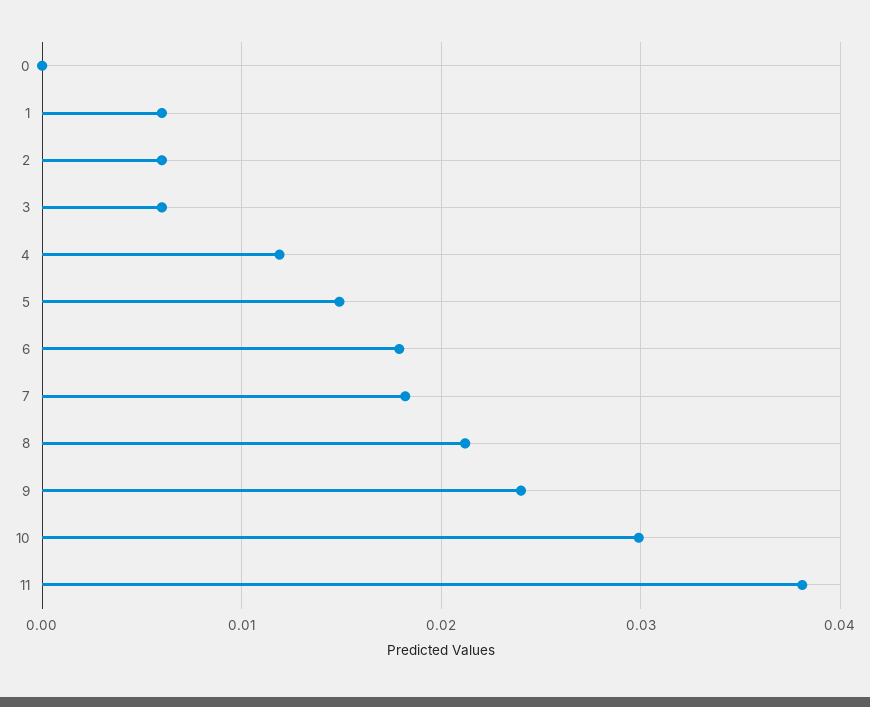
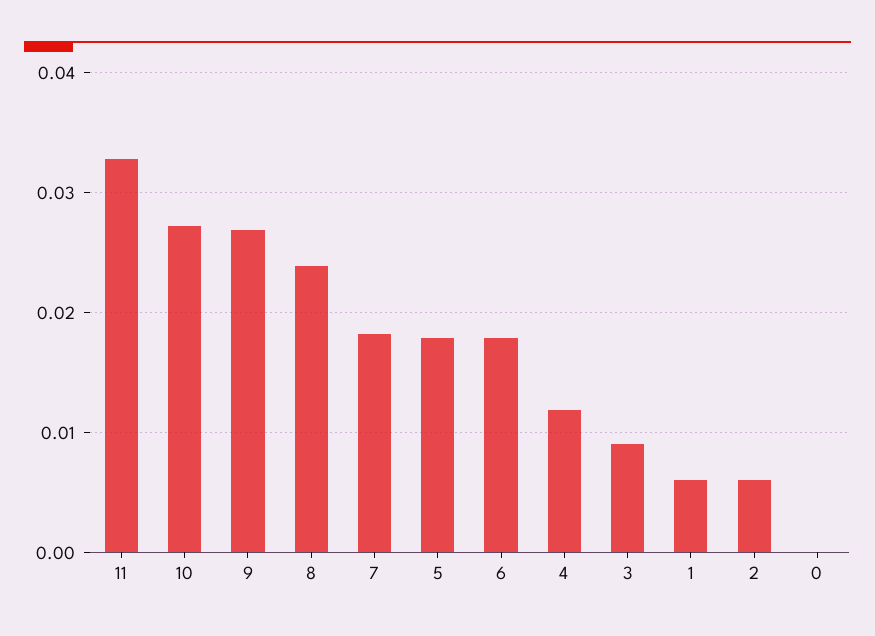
3: 0.006 -> 0.009
5: 0.015 -> 0.018
8: 0.021 -> 0.024
9: 0.024 -> 0.027
10: 0.03 -> 0.027
11: 0.038 -> 0.033

